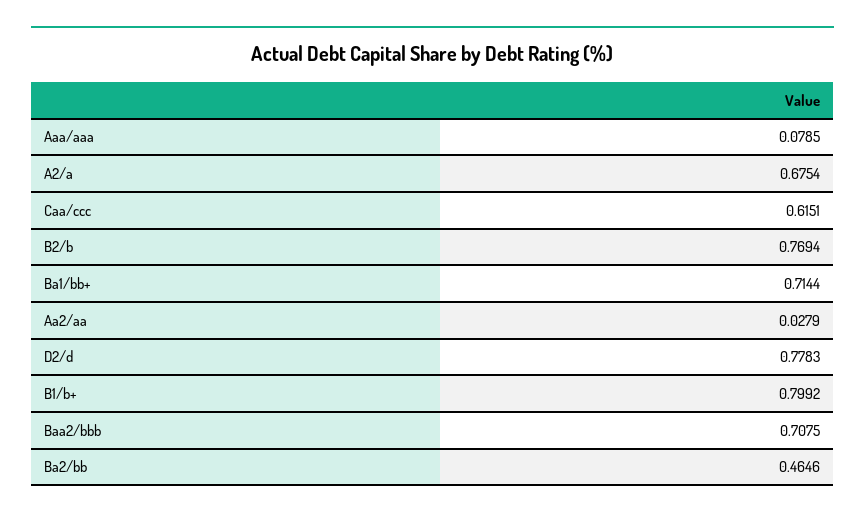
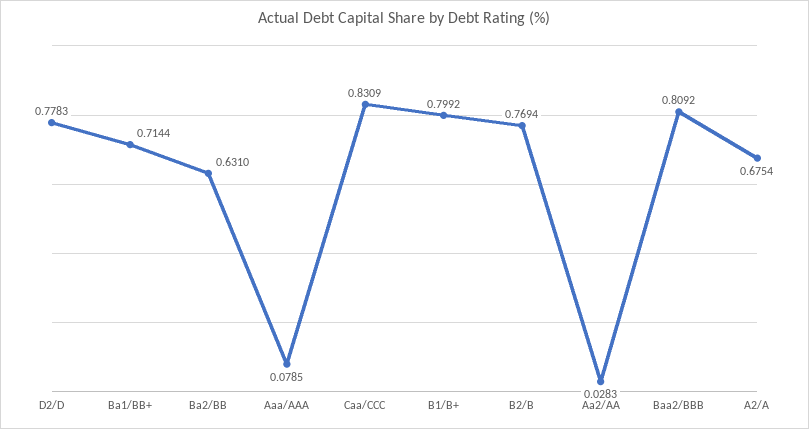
Caa/ccc: 0.6151 -> 0.8309
Aa2/aa: 0.0279 -> 0.0283
Baa2/bbb: 0.7075 -> 0.8092
Ba2/bb: 0.4646 -> 0.631

